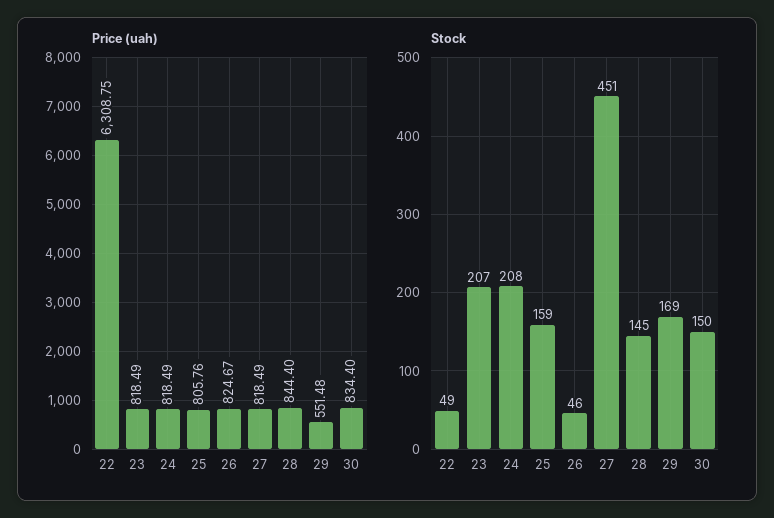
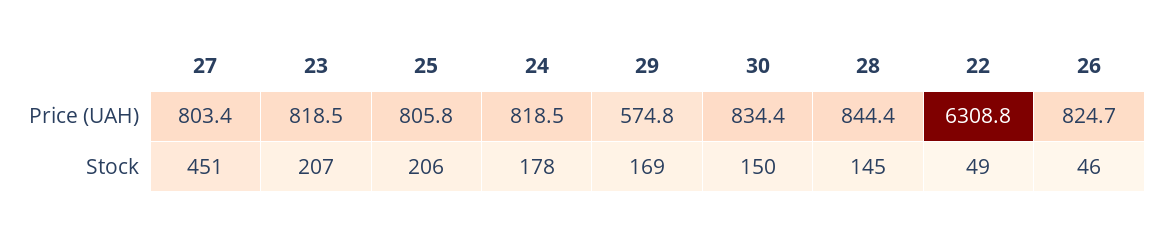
Price (uah), 27: 818.49 -> 803.4
Price (uah), 29: 551.48 -> 574.8
Stock, 24: 208 -> 178
Stock, 25: 159 -> 206

